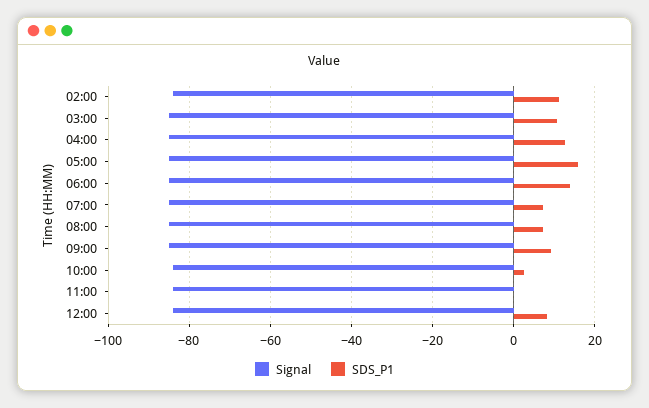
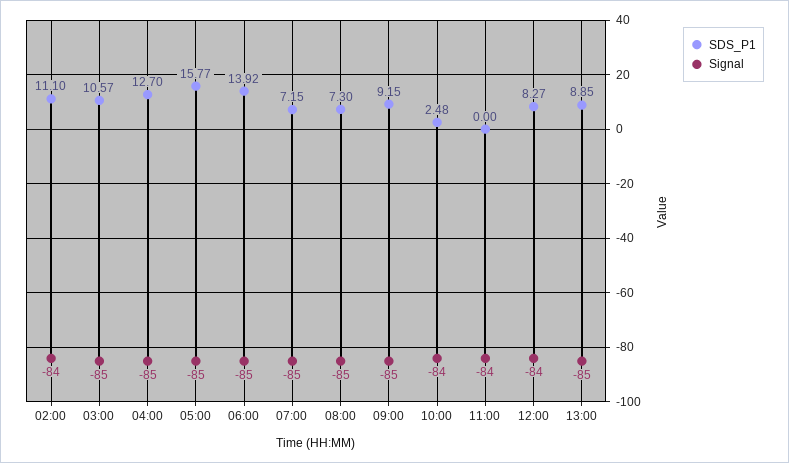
SDS_P1, 13:00: none -> 8.85
Signal, 13:00: none -> -85

